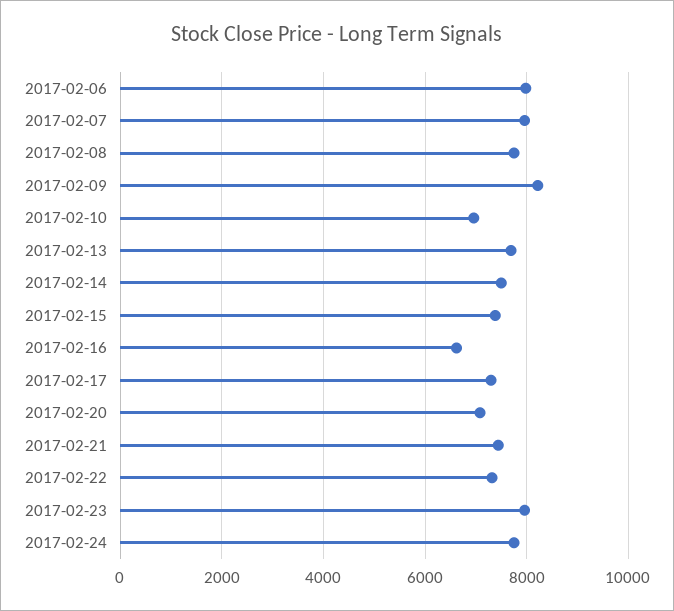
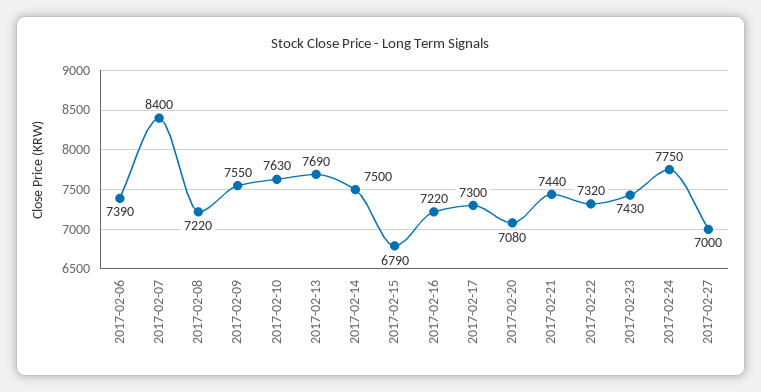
2017-02-06: 8000 -> 7390
2017-02-07: 8000 -> 8400
2017-02-08: 7800 -> 7220
2017-02-09: 8200 -> 7550
2017-02-10: 7000 -> 7630
2017-02-15: 7400 -> 6790
2017-02-16: 6600 -> 7220
2017-02-23: 8000 -> 7430
2017-02-27: none -> 7000

